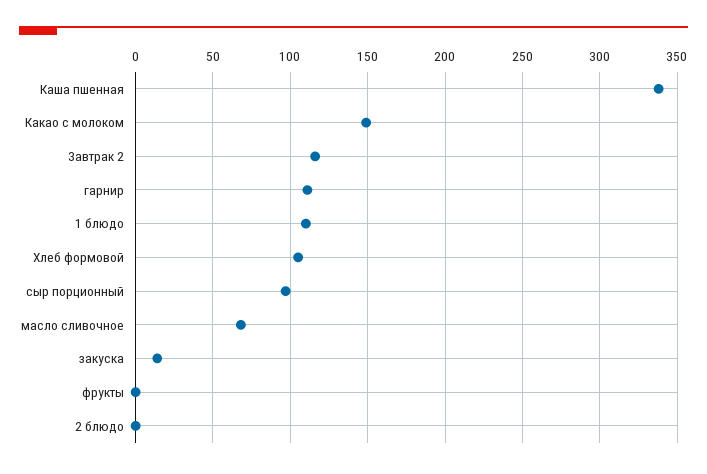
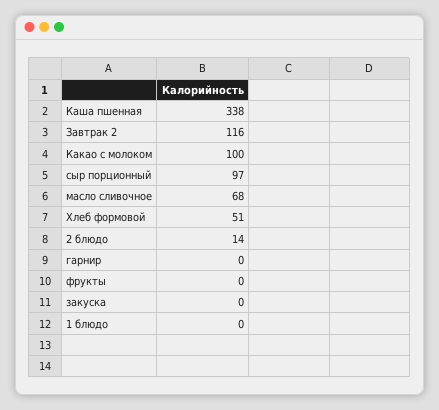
Какао с молоком: 150 -> 100
гарнир: 110 -> 0
1 блюдо: 110 -> 0
Хлеб формовой: 105 -> 51
закуска: 15 -> 0
2 блюдо: 0 -> 14

